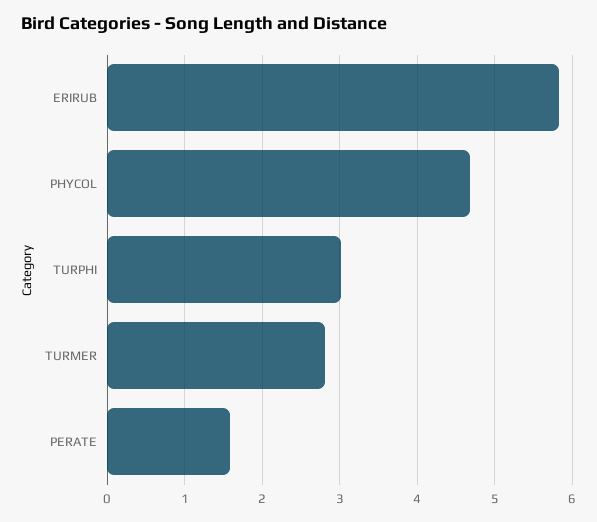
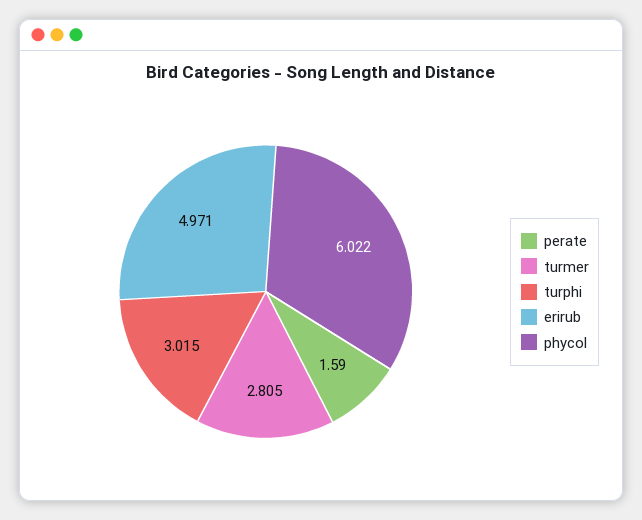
ERIRUB: 5.8 -> 4.971
PHYCOL: 4.7 -> 6.022

